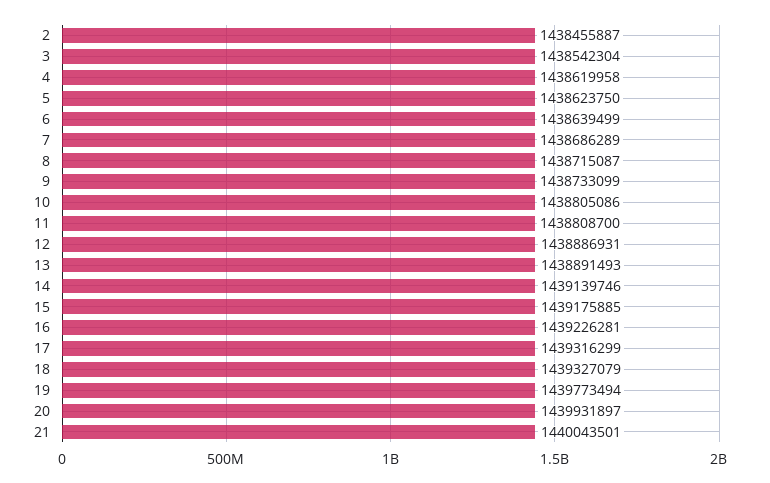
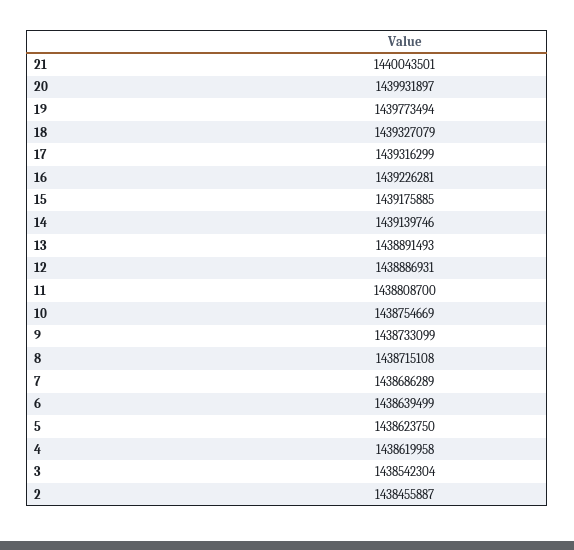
8: 1438715087 -> 1438715108
10: 1438805086 -> 1438754669

